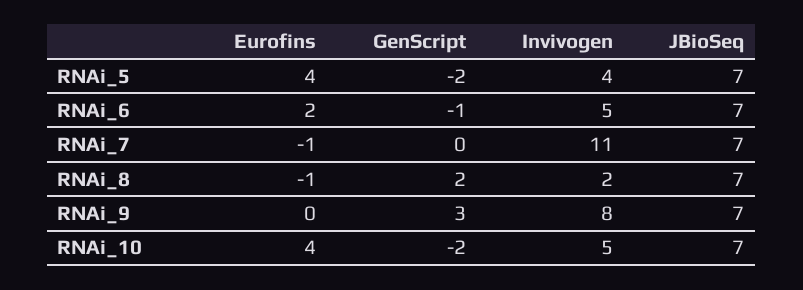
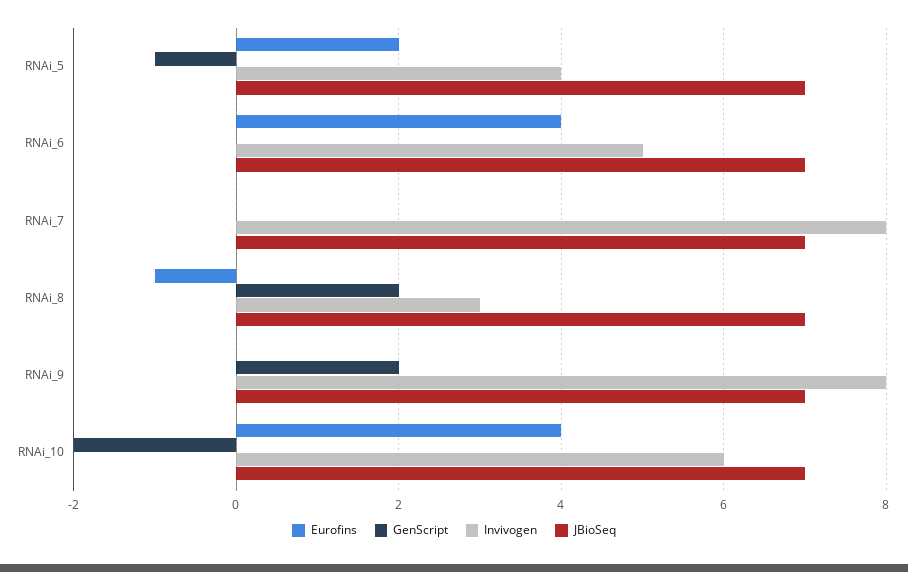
Eurofins, RNAi_5: 4 -> 2
GenScript, RNAi_5: -2 -> -1
Eurofins, RNAi_6: 2 -> 4
GenScript, RNAi_6: -1 -> 0
Eurofins, RNAi_7: -1 -> 0
Invivogen, RNAi_7: 11 -> 8
Invivogen, RNAi_8: 2 -> 3
GenScript, RNAi_9: 3 -> 2
Invivogen, RNAi_10: 5 -> 6

